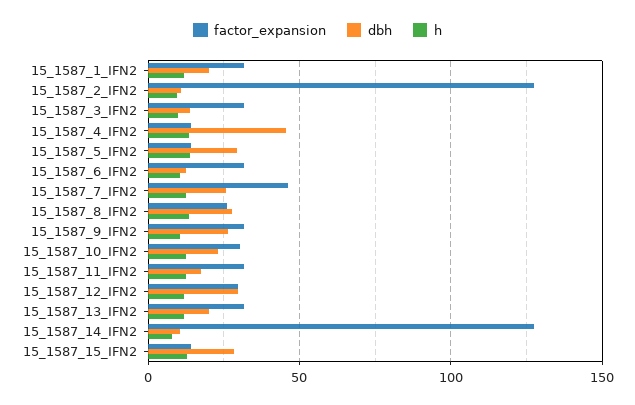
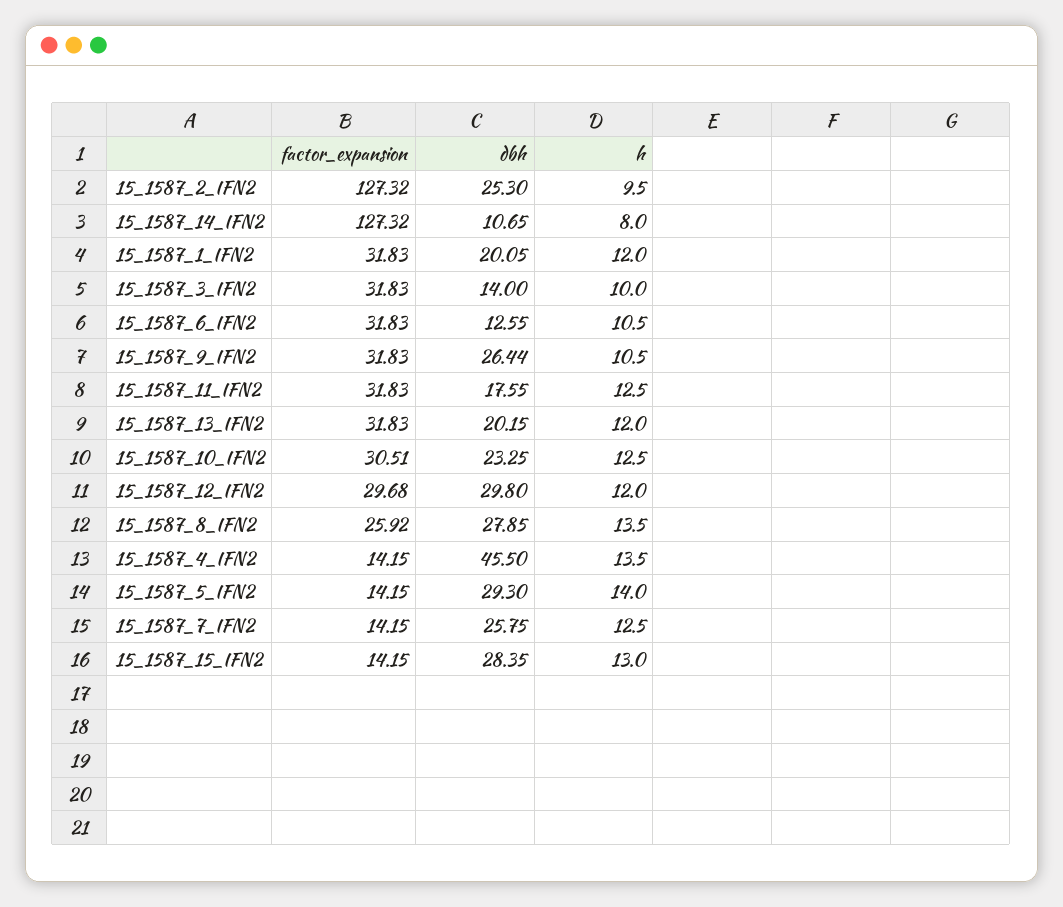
dbh, 15_1587_2_IFN2: 10 -> 25.3
factor_expansion, 15_1587_7_IFN2: 45 -> 14.15

